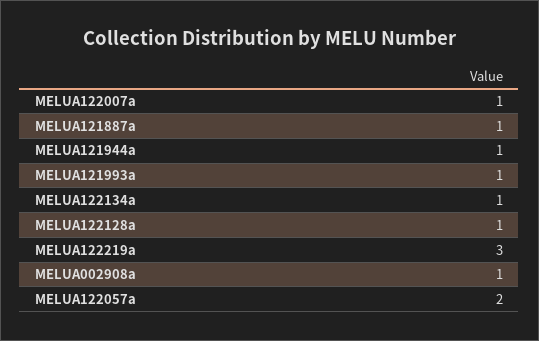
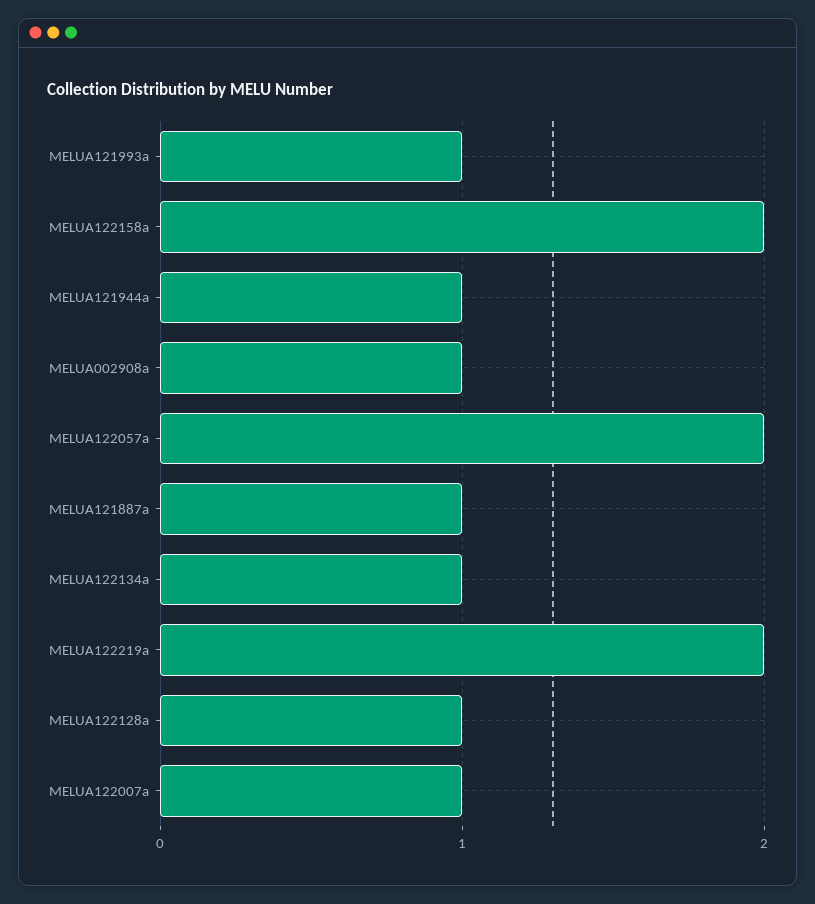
MELUA122219a: 3 -> 2
MELUA122158a: none -> 2

